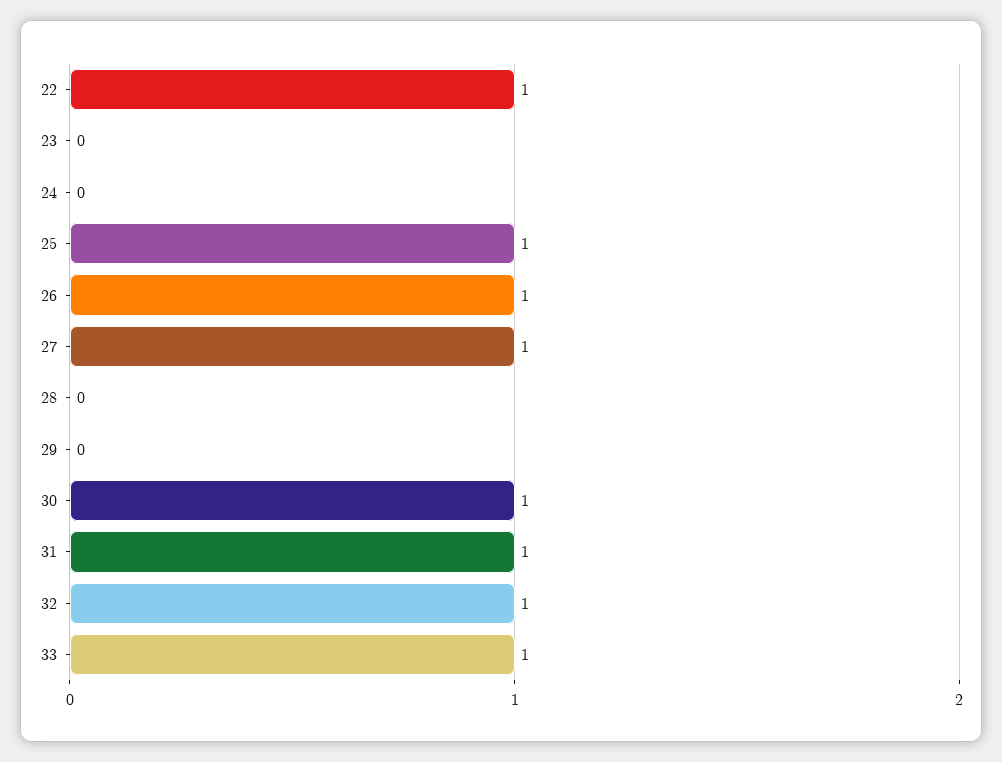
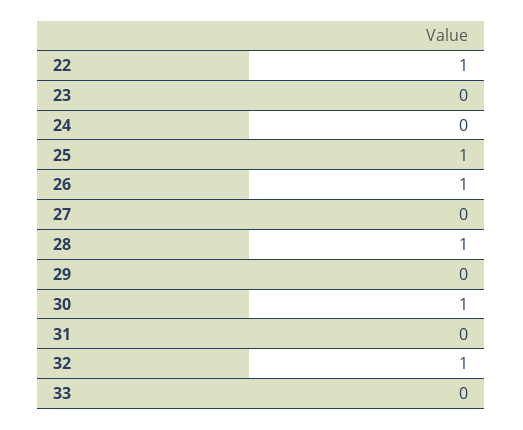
27: 1 -> 0
28: 0 -> 1
31: 1 -> 0
33: 1 -> 0

